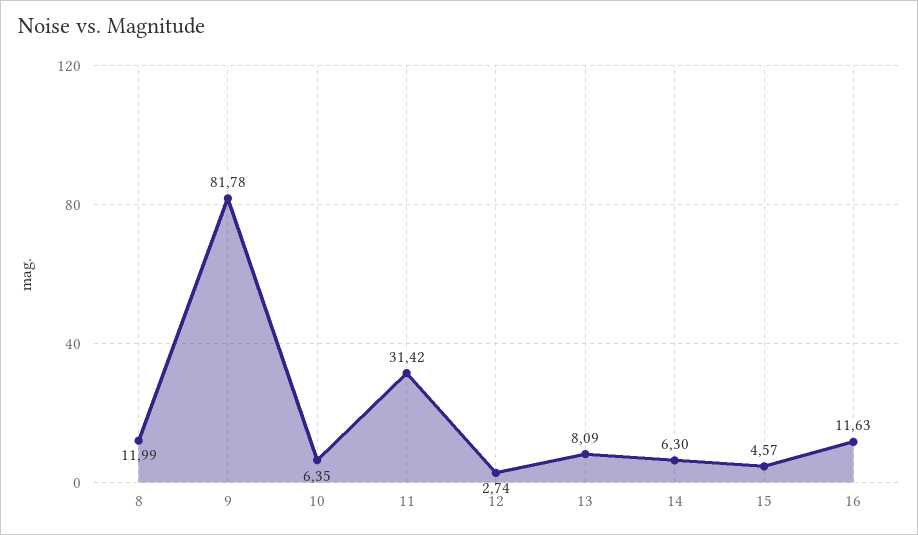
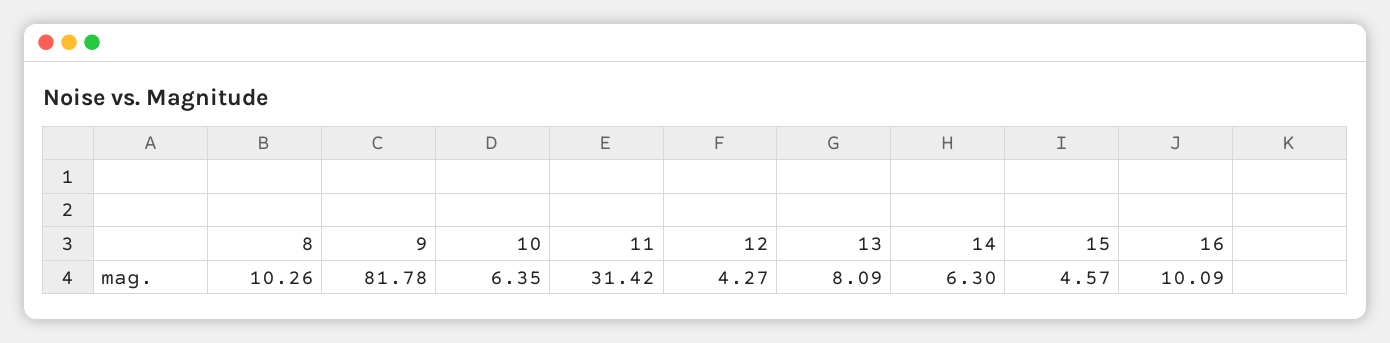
8: 11.99 -> 10.26
12: 2.74 -> 4.27
16: 11.63 -> 10.09

